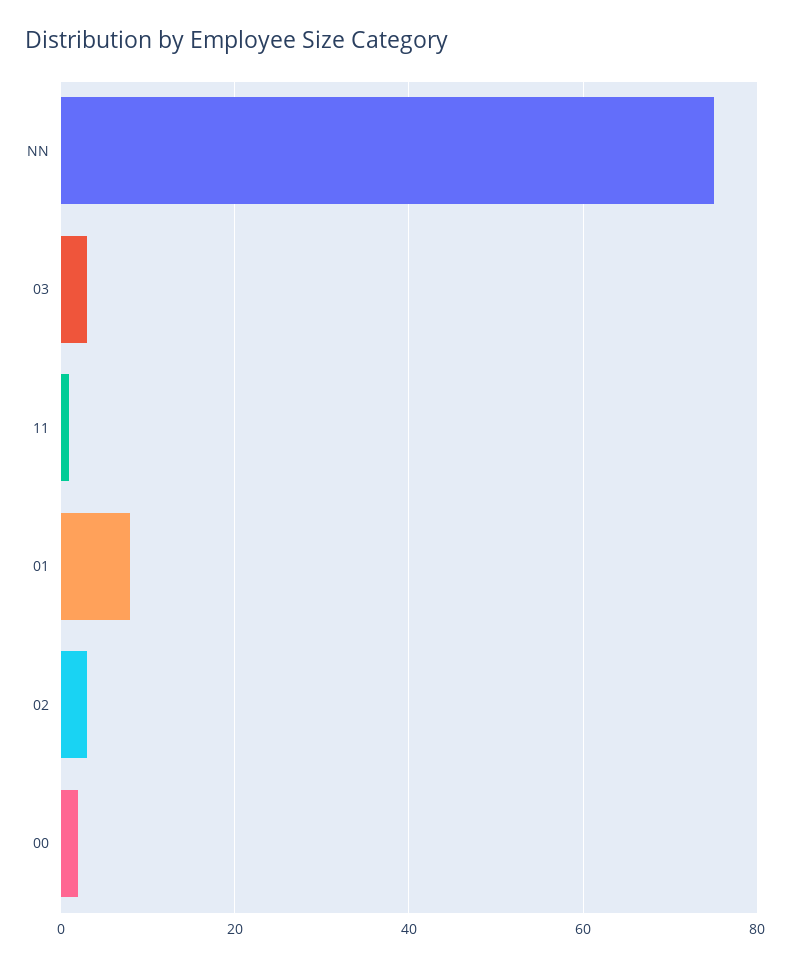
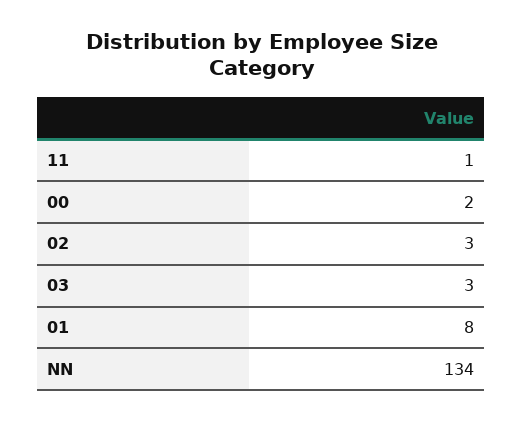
NN: 75 -> 134

